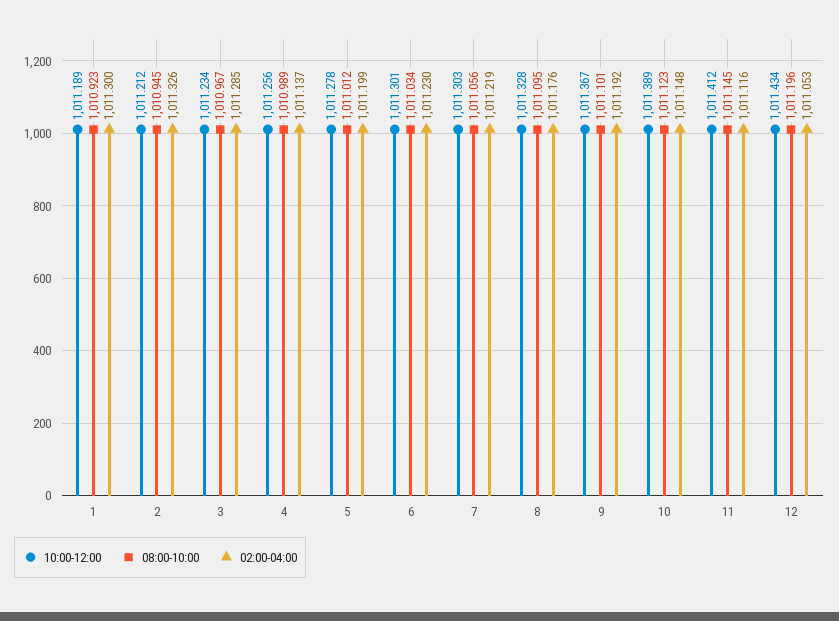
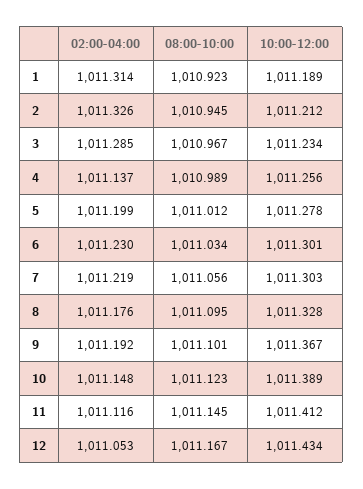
02:00-04:00, 1: 1011.3 -> 1011.314
08:00-10:00, 12: 1011.196 -> 1011.167

